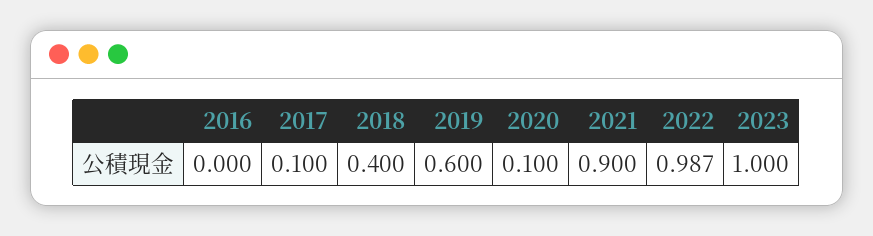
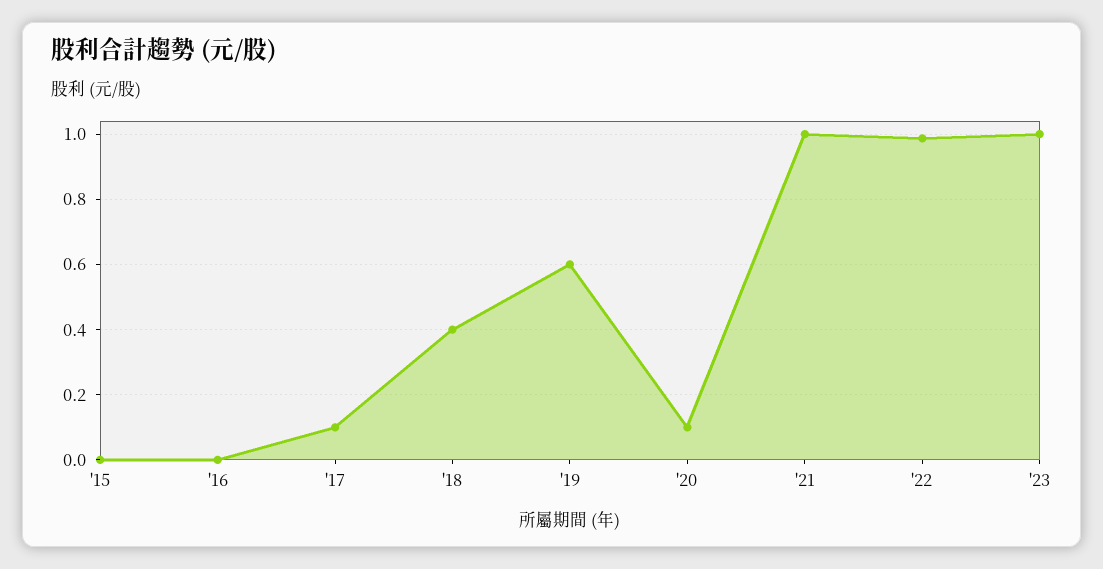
2021: 0.9 -> 1
'15: none -> 0

